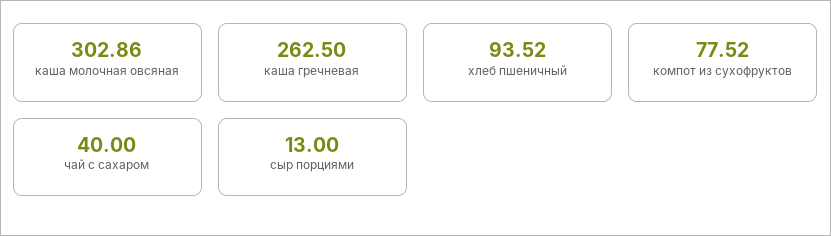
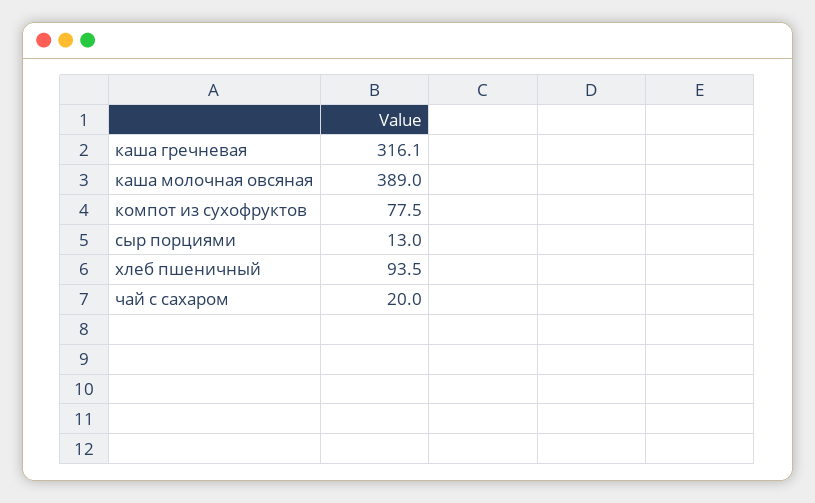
каша молочная овсяная: 302.86 -> 389
каша гречневая: 262.5 -> 316.1
чай с сахаром: 40 -> 20

